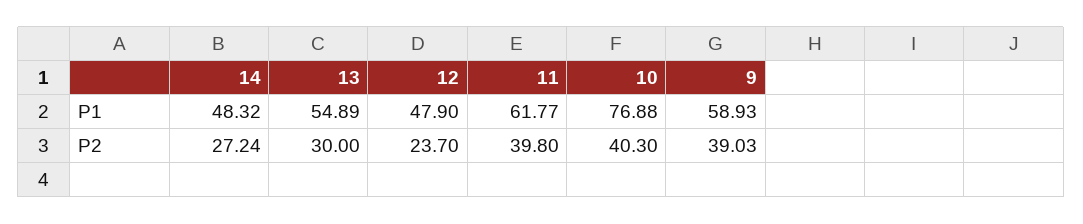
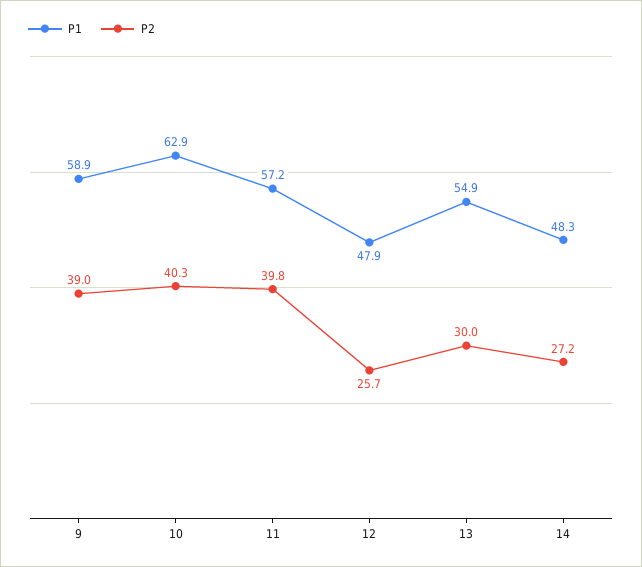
P1, 11: 61.77 -> 57.2
P1, 10: 76.88 -> 62.9
P2, 12: 23.7 -> 25.7

